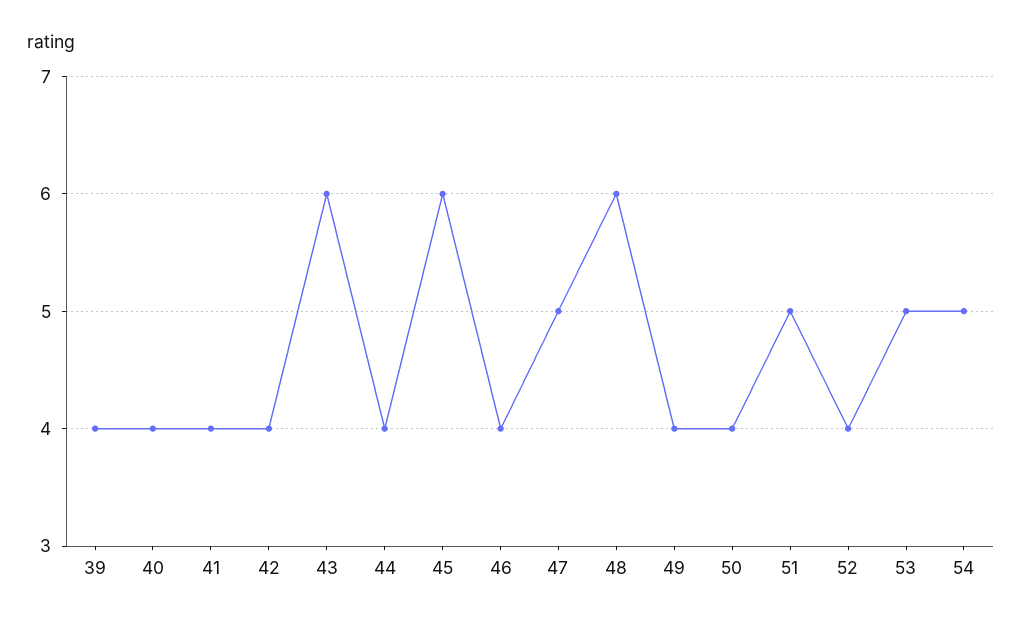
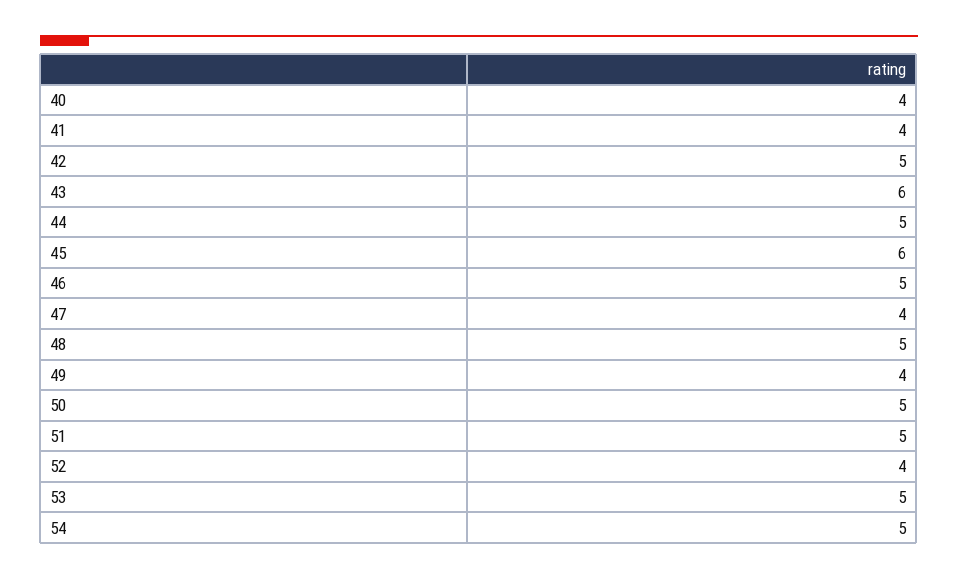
39: 4 -> none
42: 4 -> 5
44: 4 -> 5
46: 4 -> 5
47: 5 -> 4
48: 6 -> 5
50: 4 -> 5

